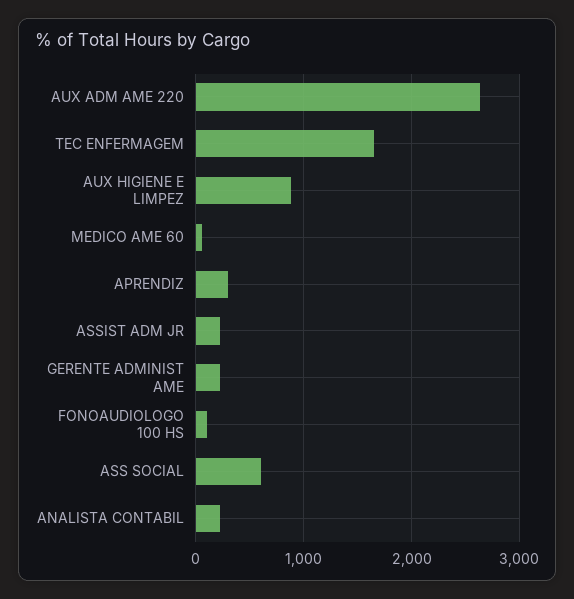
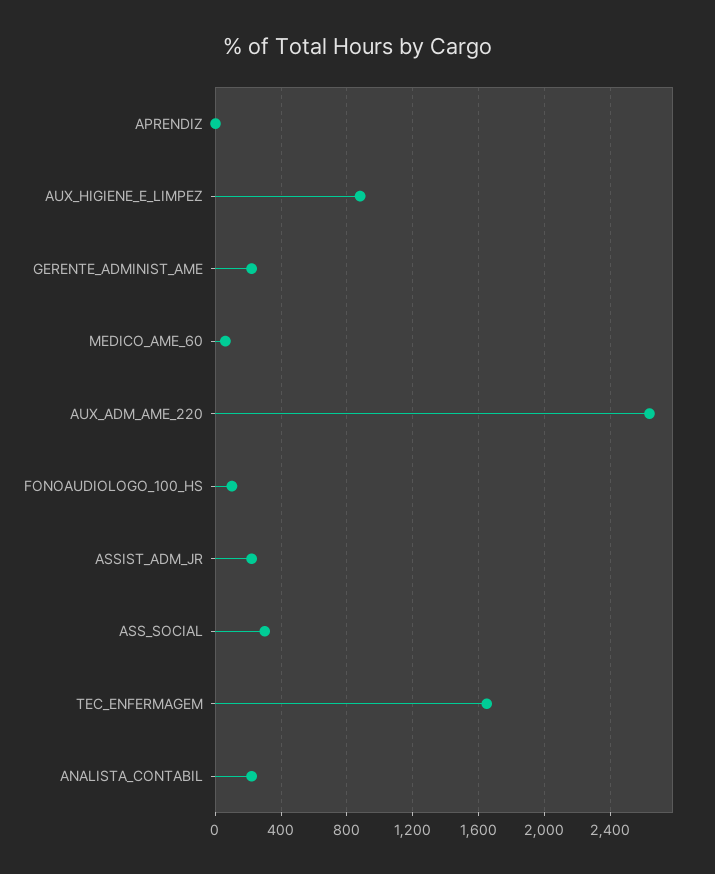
APRENDIZ: 300 -> 0
ASS SOCIAL: 600 -> 300

